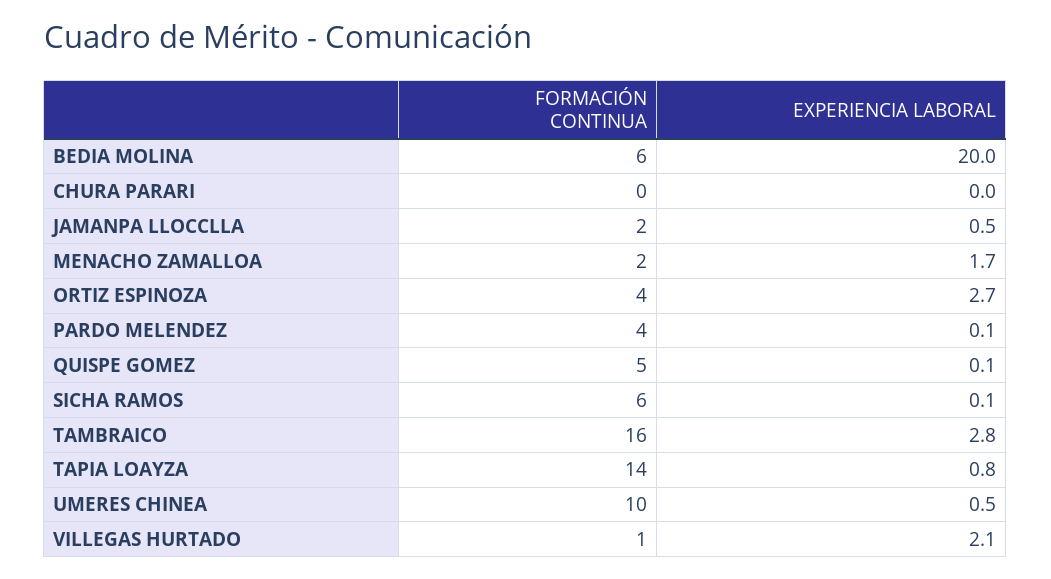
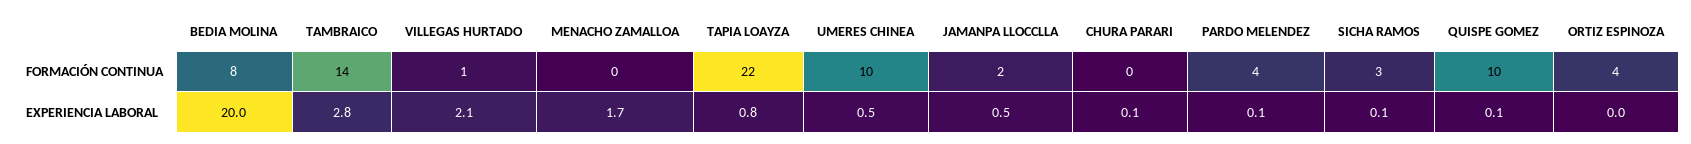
FORMACIÓN CONTINUA, BEDIA MOLINA: 6 -> 8
EXPERIENCIA LABORAL, CHURA PARARI: 0 -> 0.1
FORMACIÓN CONTINUA, MENACHO ZAMALLOA: 2 -> 0
EXPERIENCIA LABORAL, ORTIZ ESPINOZA: 2.7 -> 0
FORMACIÓN CONTINUA, QUISPE GOMEZ: 5 -> 10
FORMACIÓN CONTINUA, SICHA RAMOS: 6 -> 3
FORMACIÓN CONTINUA, TAMBRAICO: 16 -> 14
FORMACIÓN CONTINUA, TAPIA LOAYZA: 14 -> 22

